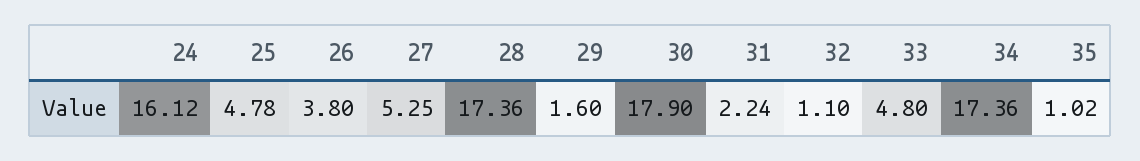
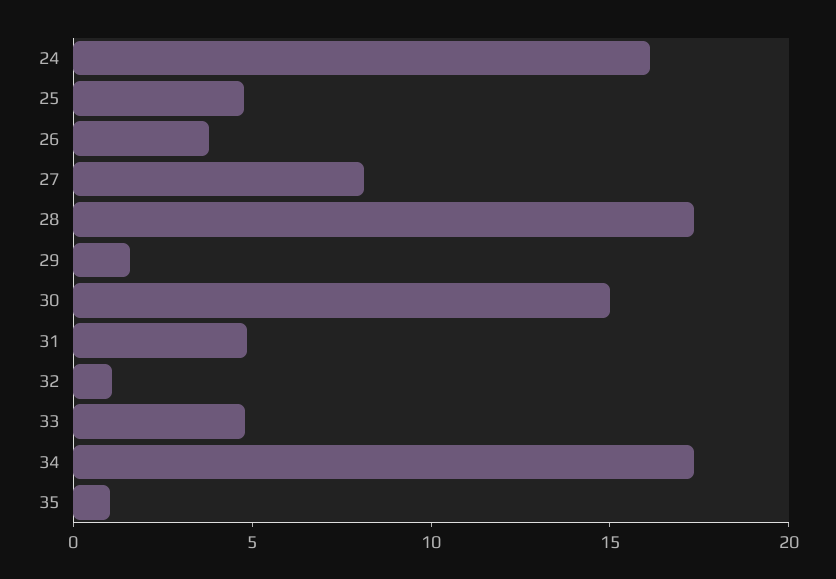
27: 5.25 -> 8
30: 17.9 -> 15
31: 2.24 -> 5

